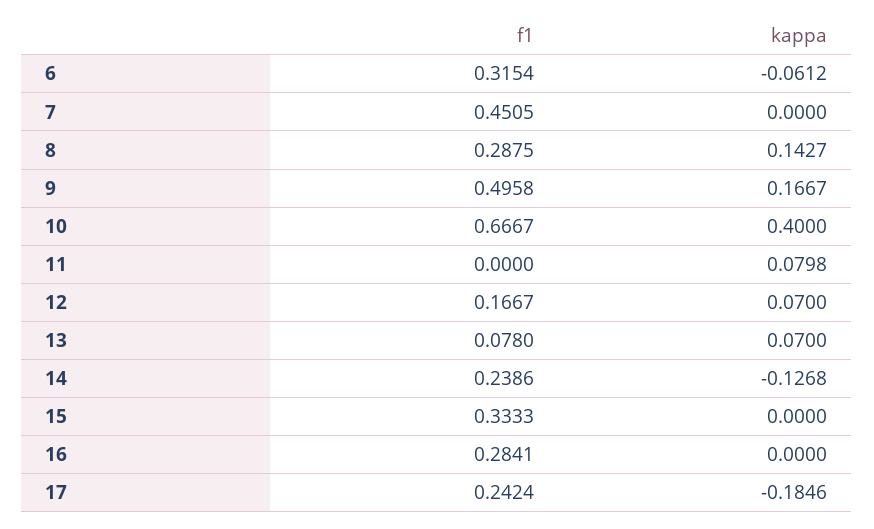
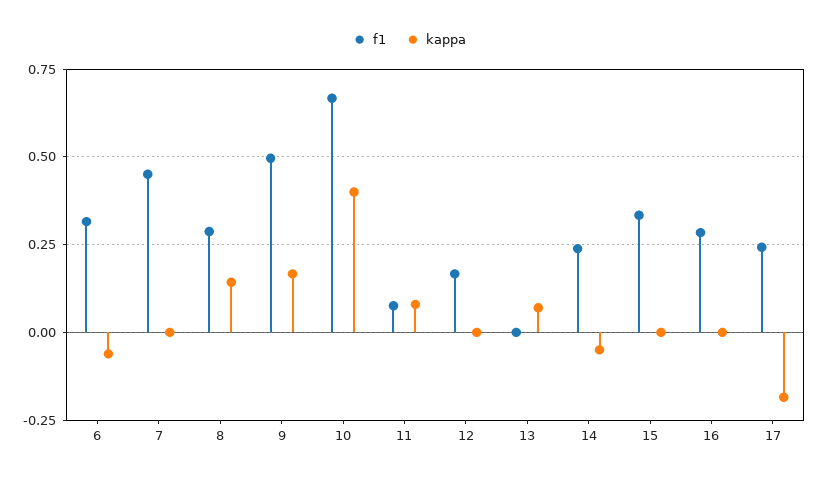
f1, 11: 0 -> 0.075
kappa, 12: 0.07 -> 0
f1, 13: 0.078 -> 0
kappa, 14: -0.1268 -> -0.05

